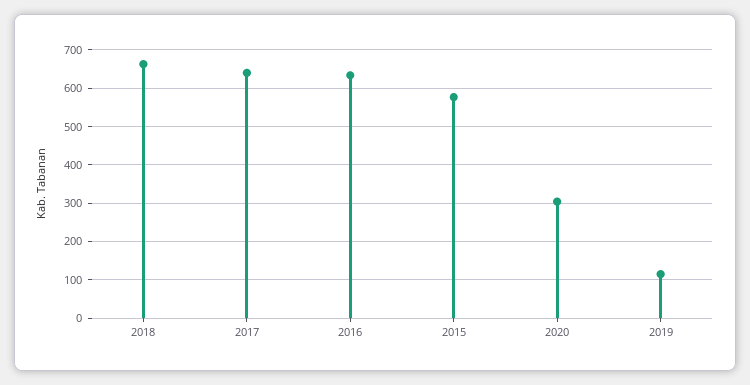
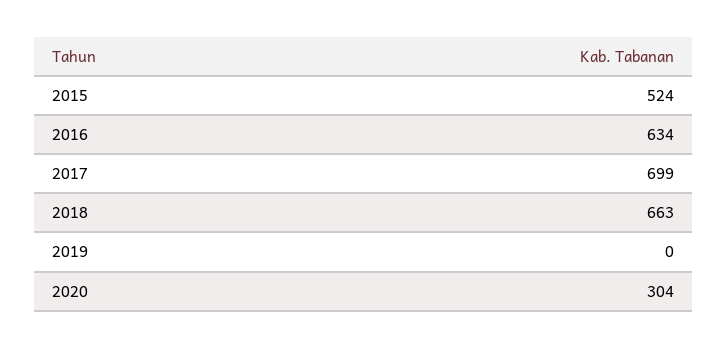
2017: 640 -> 699
2015: 580 -> 524
2019: 120 -> 0

